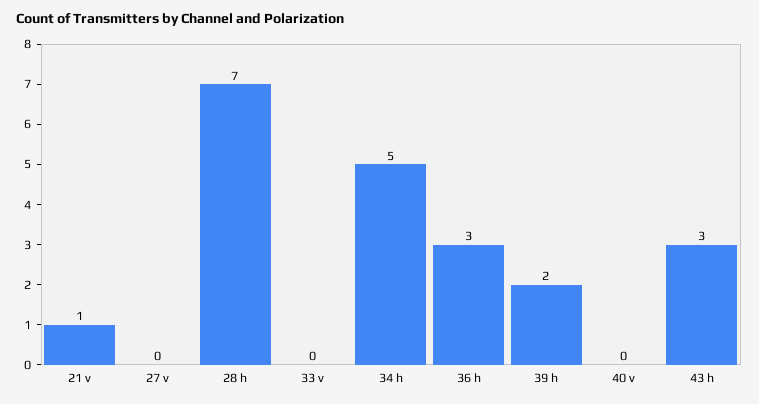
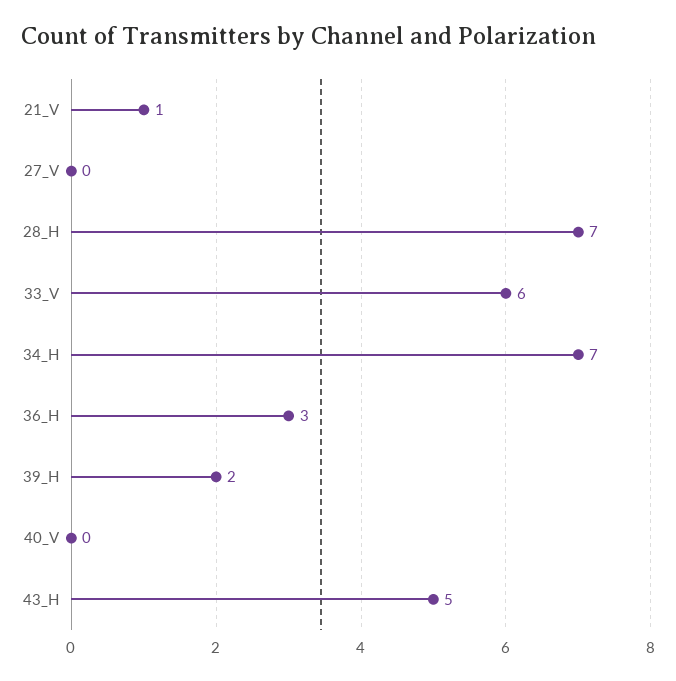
33 v: 0 -> 6
34 h: 5 -> 7
43 h: 3 -> 5

